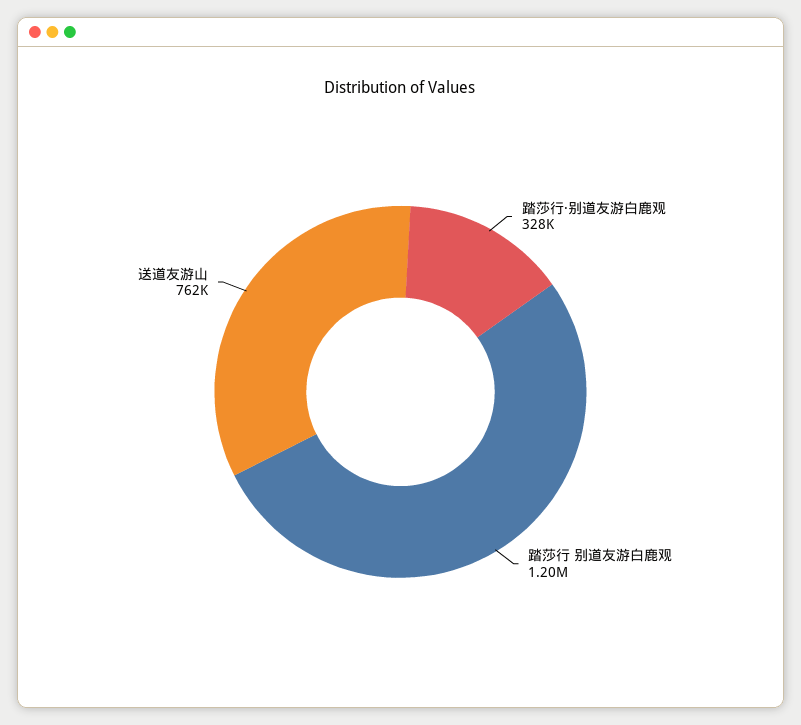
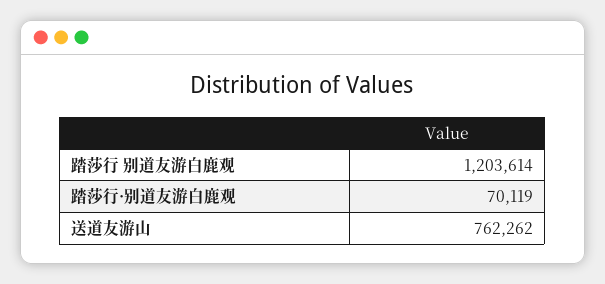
踏莎行·别道友游白鹿观: 328000 -> 70119

